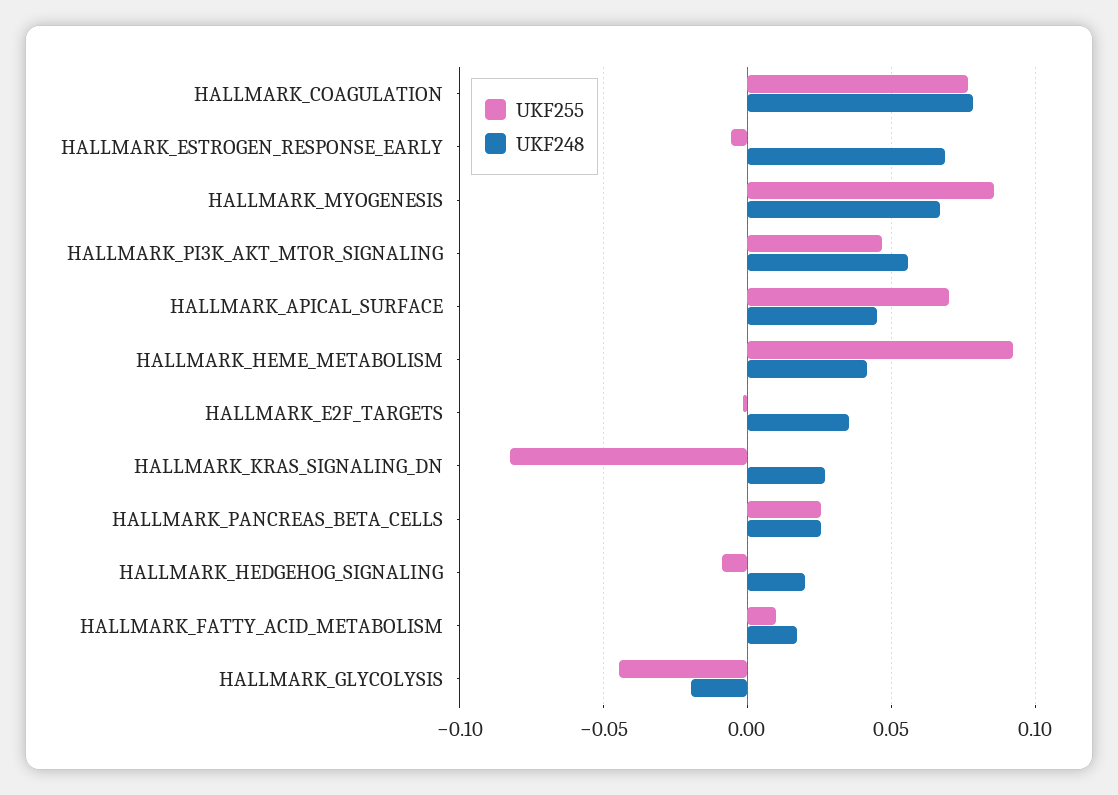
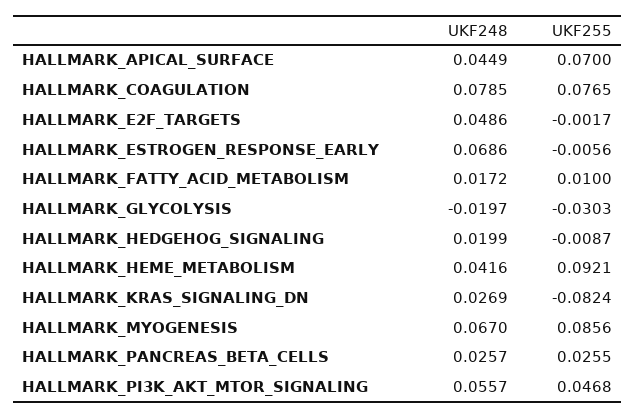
UKF248, HALLMARK_E2F_TARGETS: 0.035 -> 0.0486
UKF255, HALLMARK_GLYCOLYSIS: -0.045 -> -0.0303

